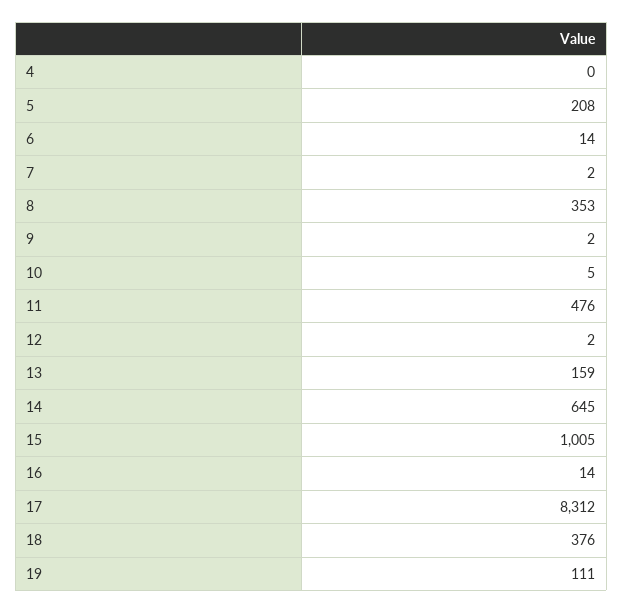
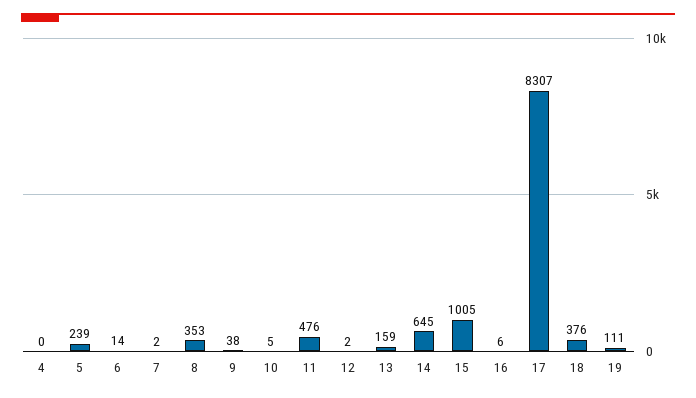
5: 208 -> 239
9: 2 -> 38
16: 14 -> 6
17: 8312 -> 8307

